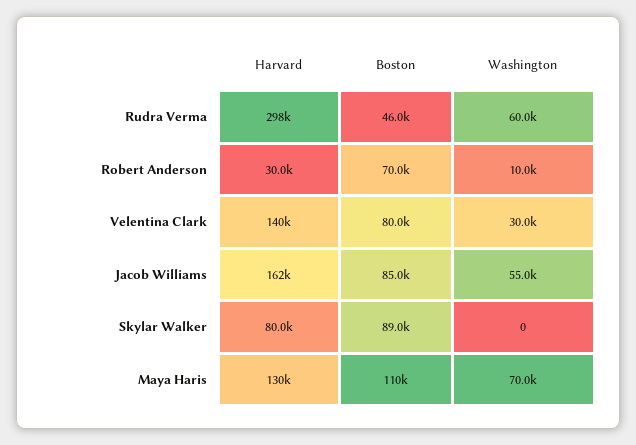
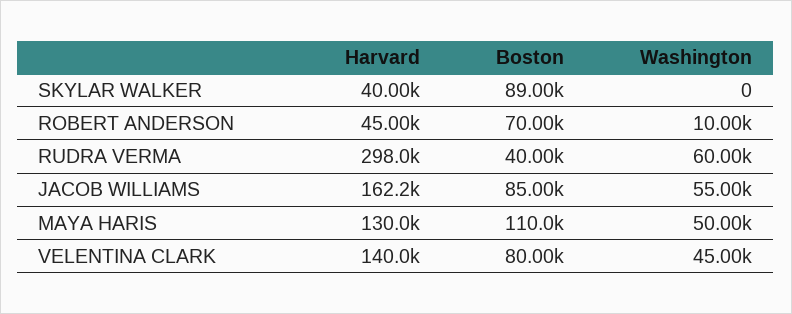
Boston, Rudra Verma: 46000 -> 40000
Harvard, Robert Anderson: 30000 -> 45000
Washington, Velentina Clark: 30000 -> 45000
Harvard, Skylar Walker: 80000 -> 40000
Washington, Maya Haris: 70000 -> 50000

